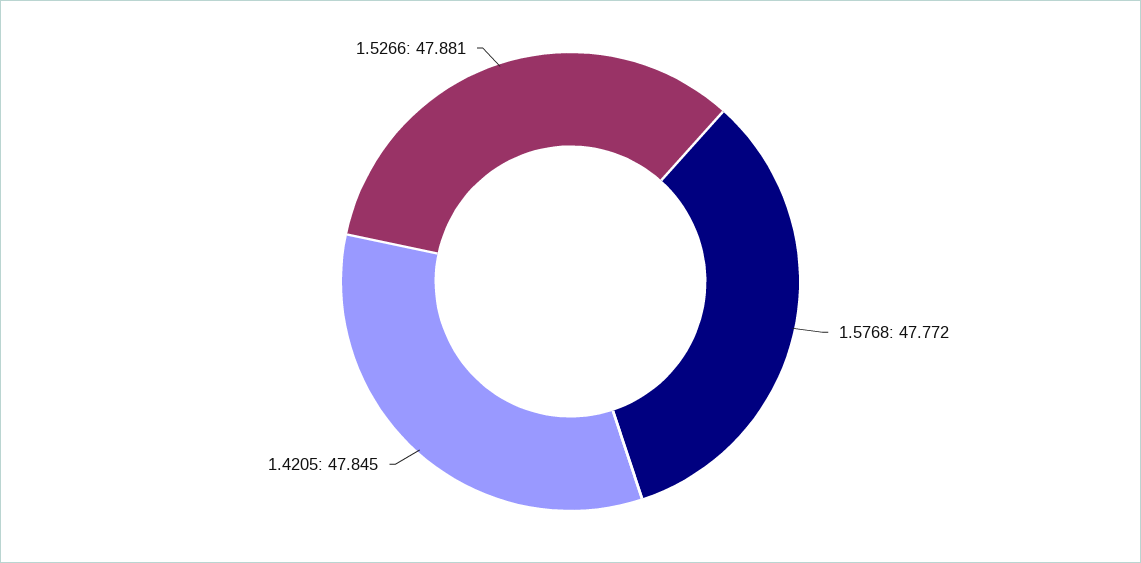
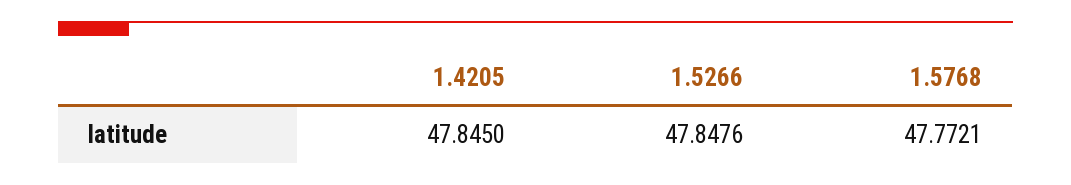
1.5266: 47.881 -> 47.8476

